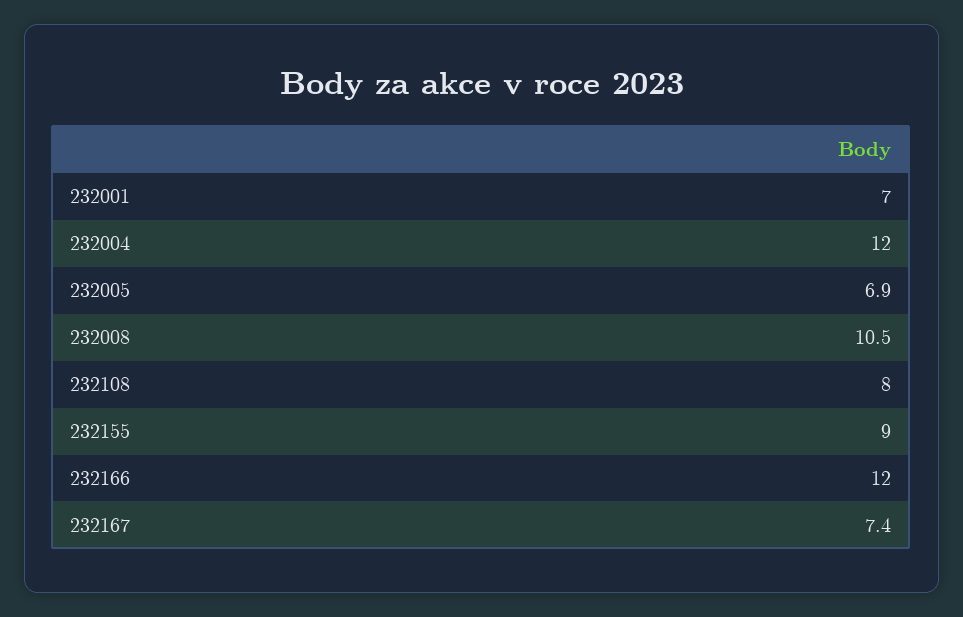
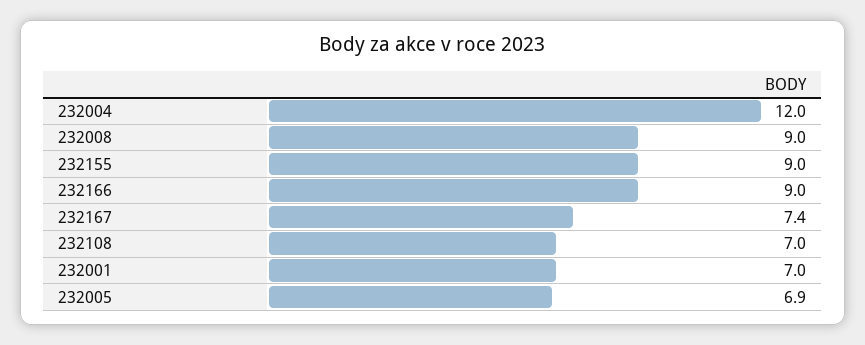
232008: 10.5 -> 9
232108: 8 -> 7
232166: 12 -> 9

